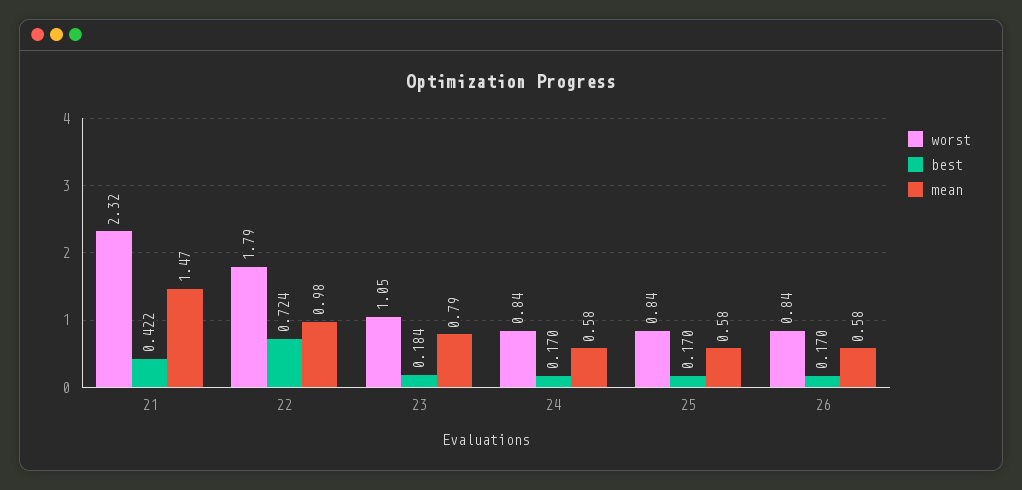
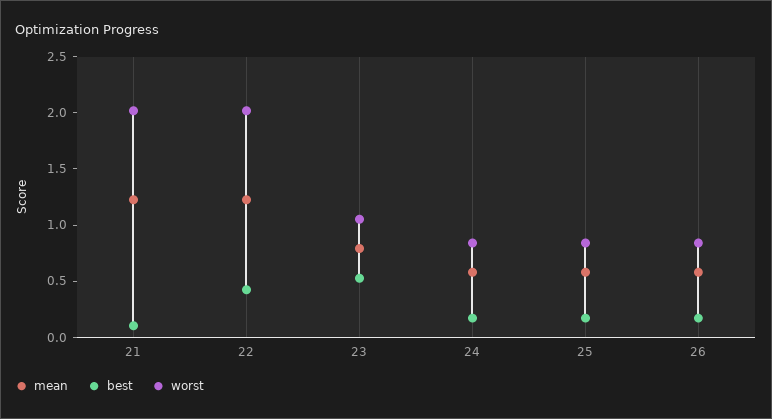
worst, 21: 2.32 -> 2
best, 21: 0.422 -> 0.1
mean, 21: 1.47 -> 1.2
worst, 22: 1.79 -> 2
best, 22: 0.724 -> 0.4
mean, 22: 0.98 -> 1.2
best, 23: 0.184 -> 0.5

